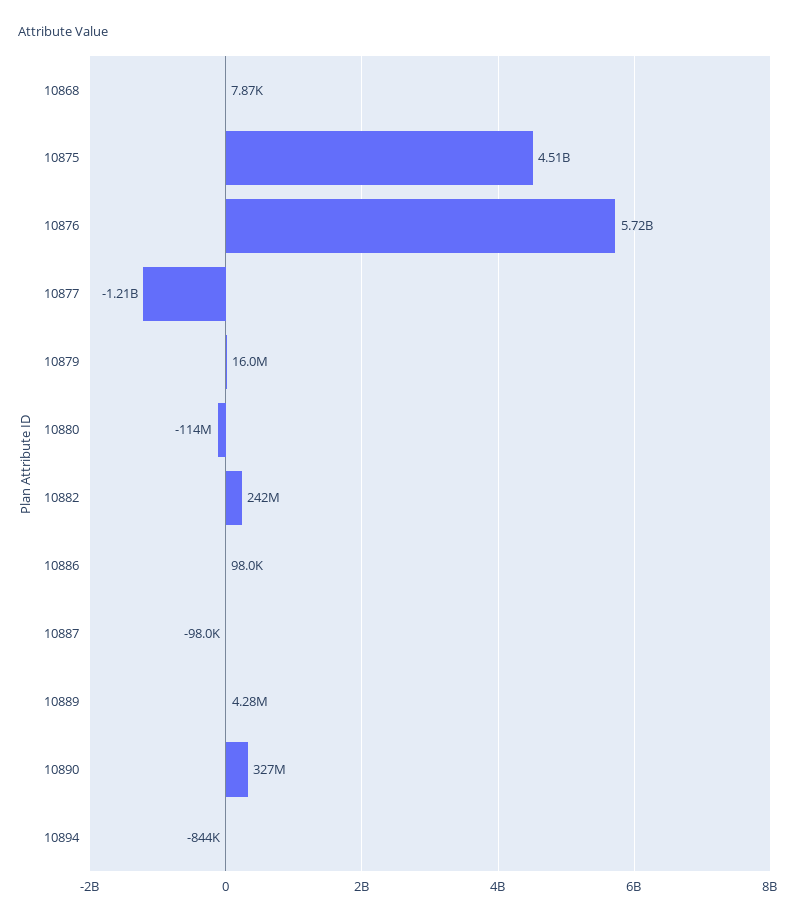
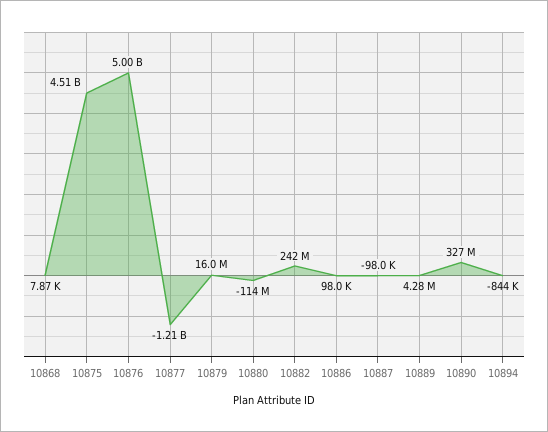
10876: 5720000000 -> 5000000000

